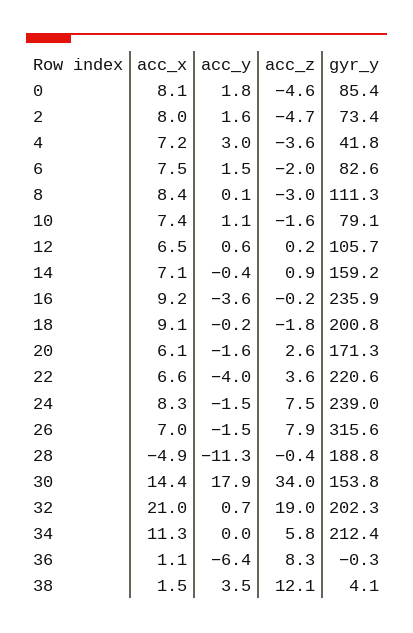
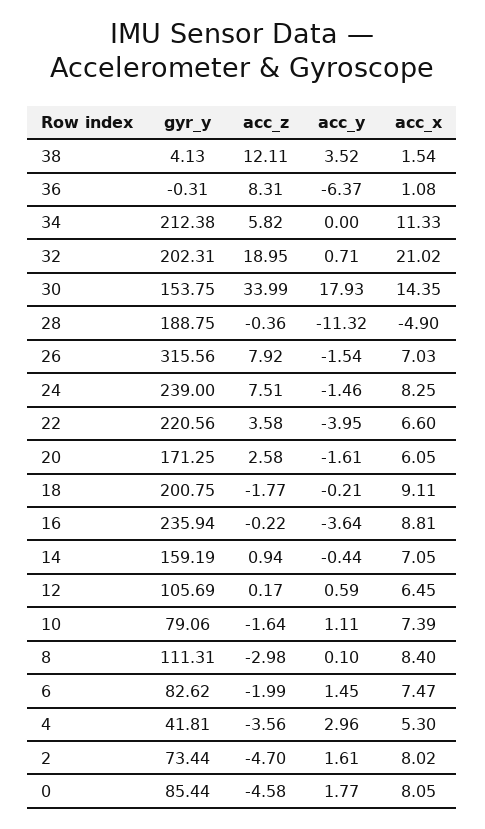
acc_x, 4: 7.2 -> 5.3
acc_x, 16: 9.2 -> 8.81

